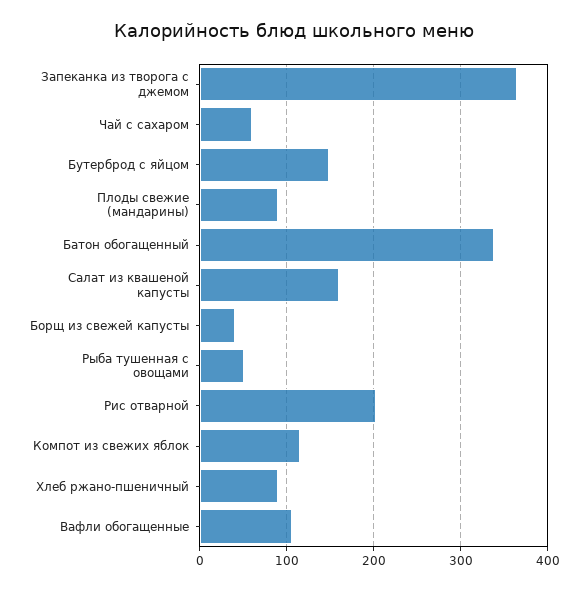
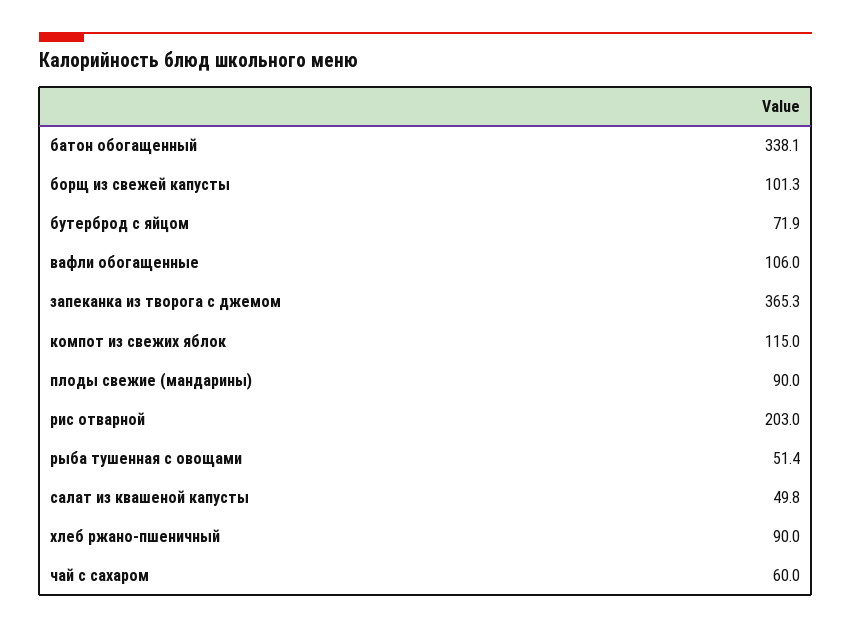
Бутерброд с яйцом: 150 -> 71.9
Салат из квашеной капусты: 160 -> 49.8
Борщ из свежей капусты: 40 -> 101.3

